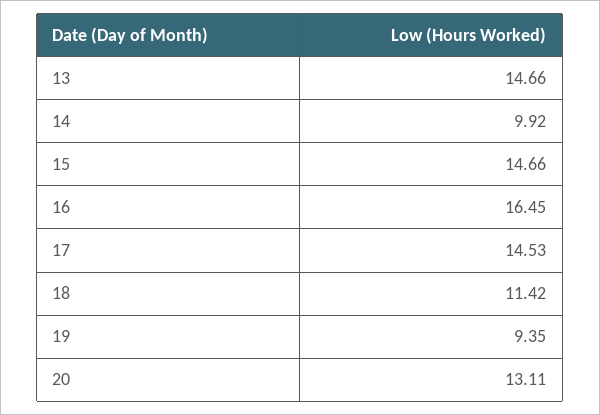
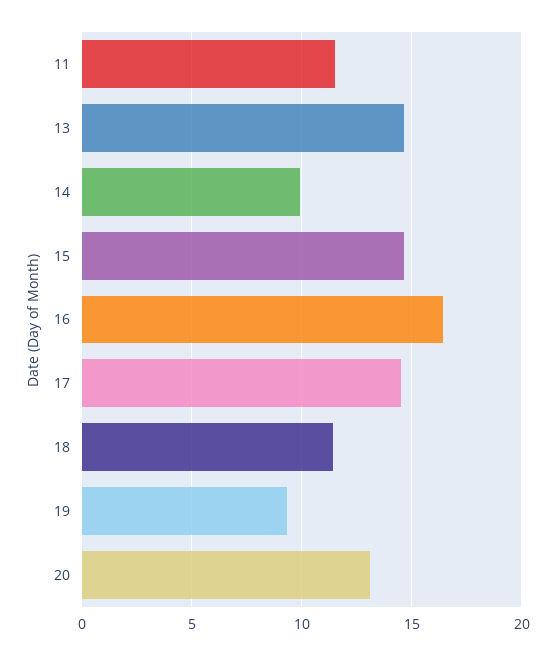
11: none -> 11.5

